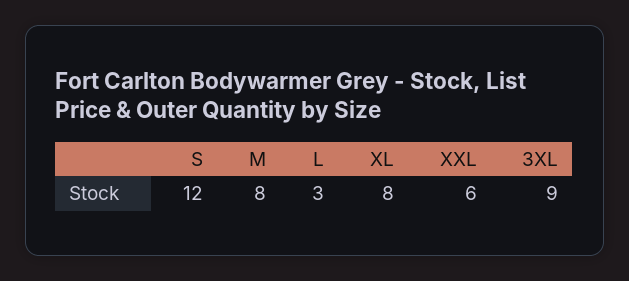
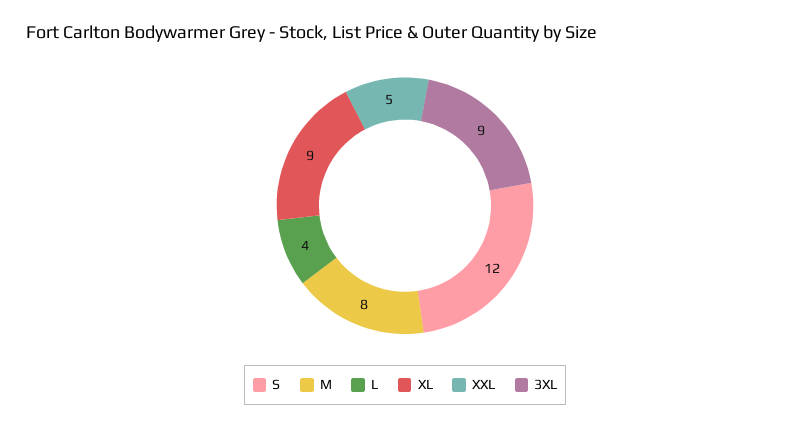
L: 3 -> 4
XL: 8 -> 9
XXL: 6 -> 5

